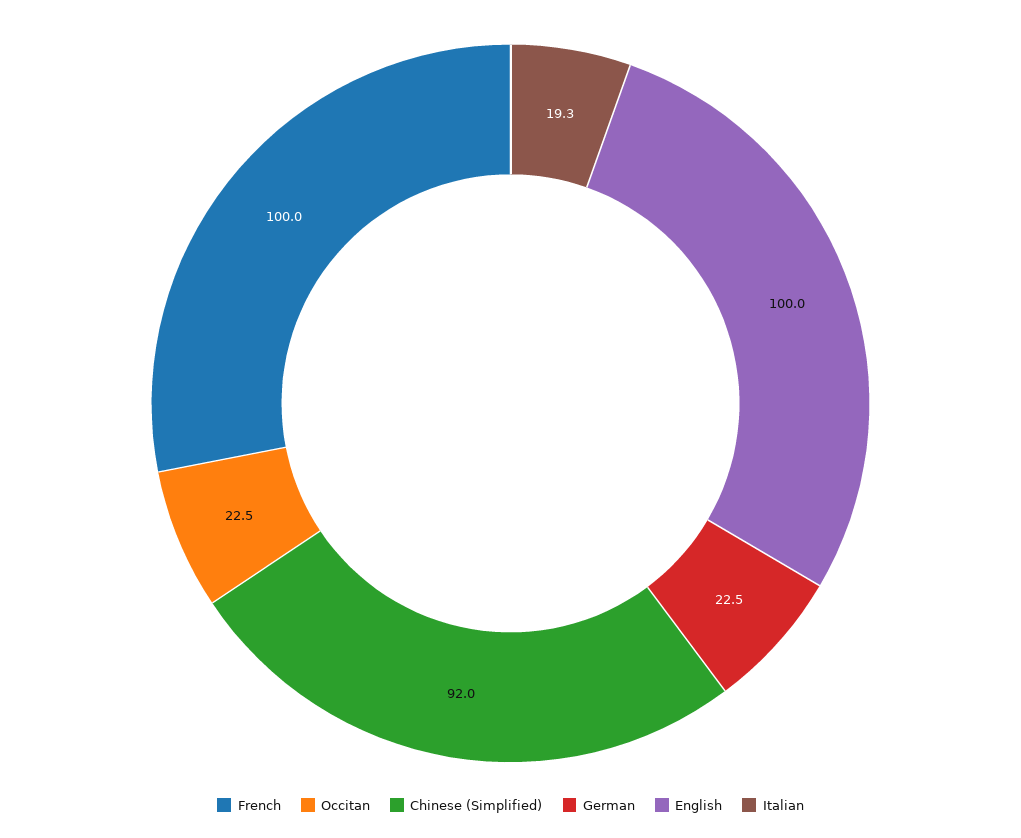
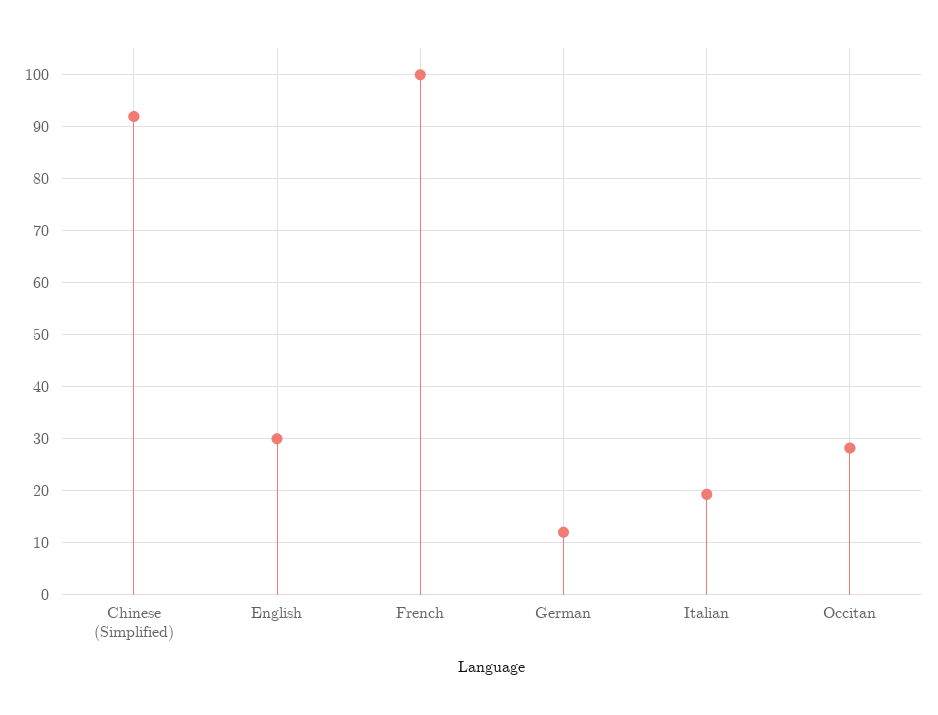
Occitan: 22.5 -> 28
German: 22.5 -> 12
English: 100 -> 30

